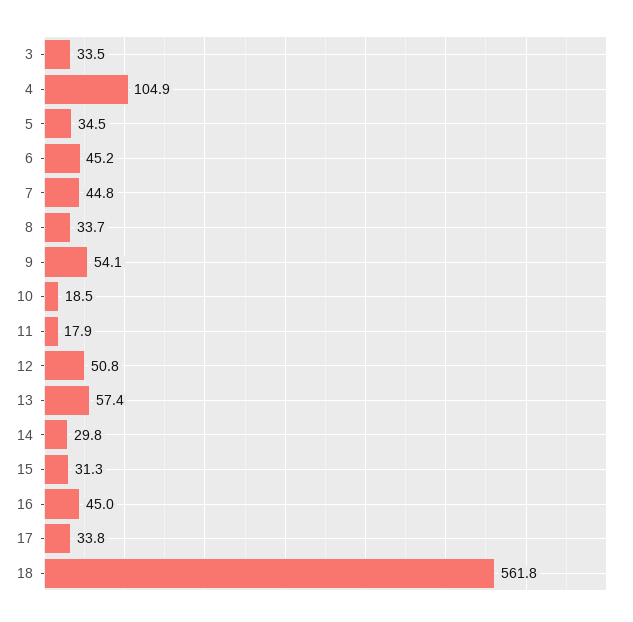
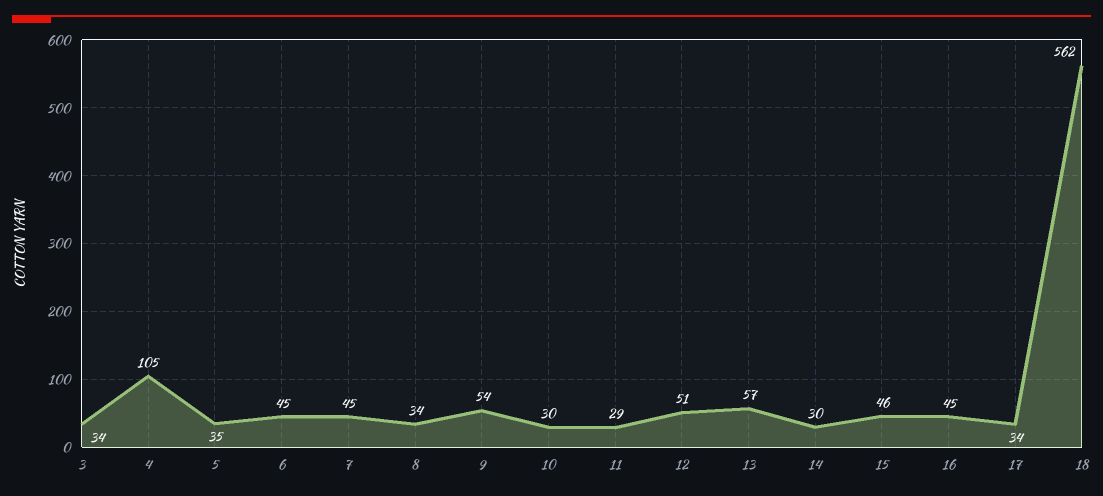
10: 18.5 -> 30
11: 17.9 -> 29
15: 31.3 -> 46

